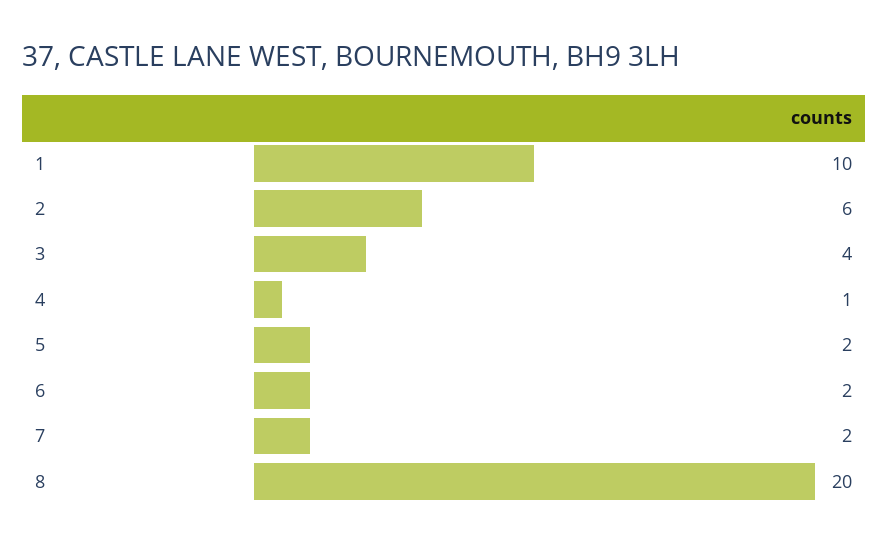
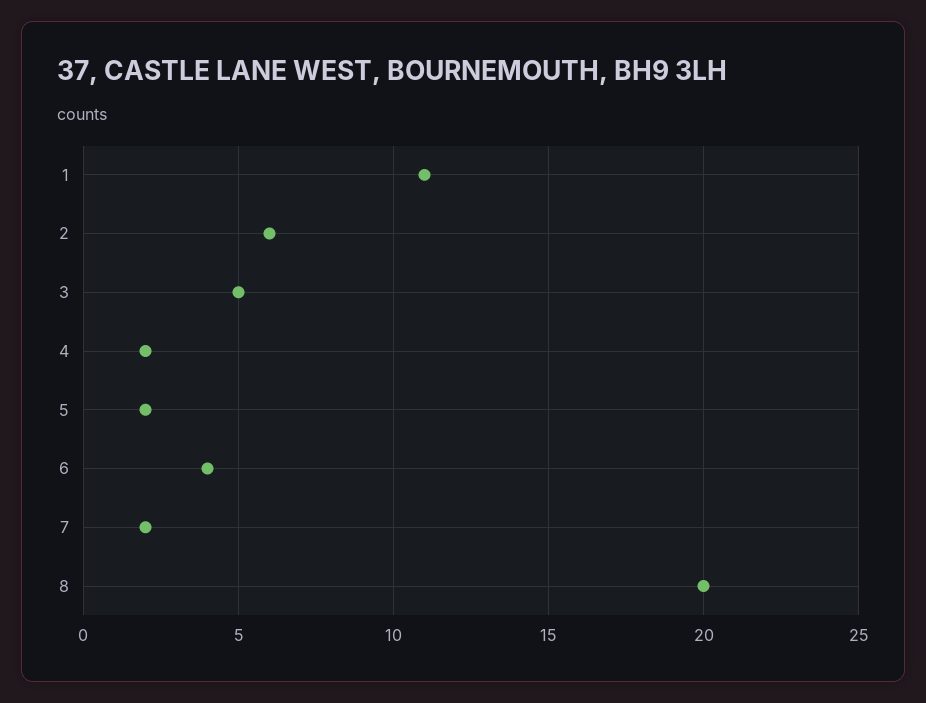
1: 10 -> 11
3: 4 -> 5
4: 1 -> 2
6: 2 -> 4

